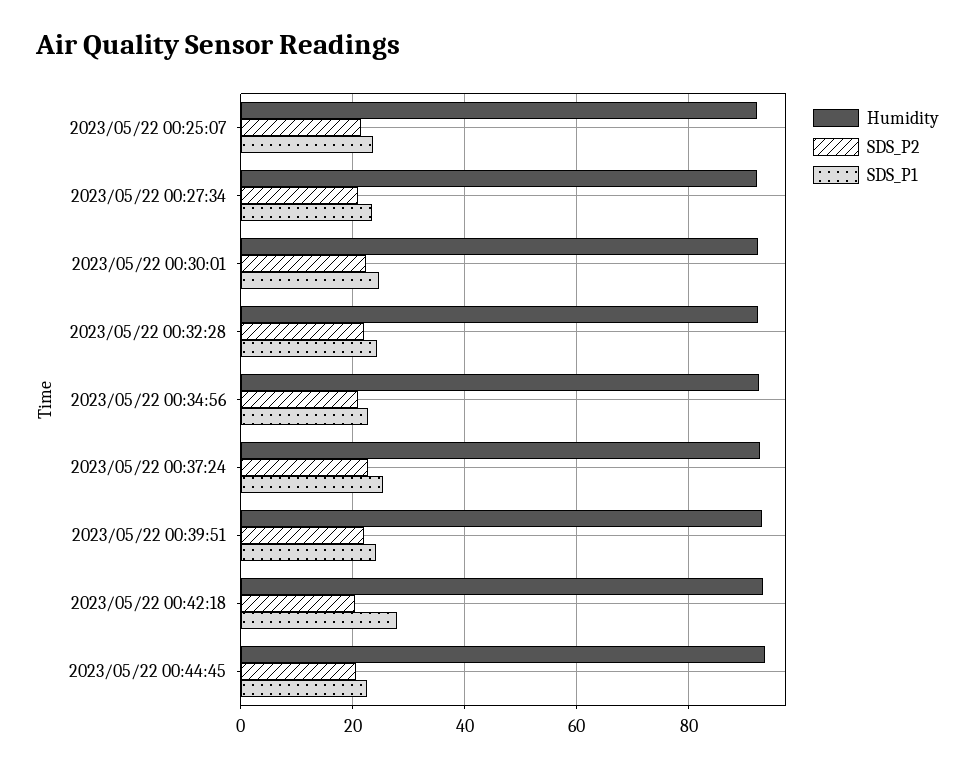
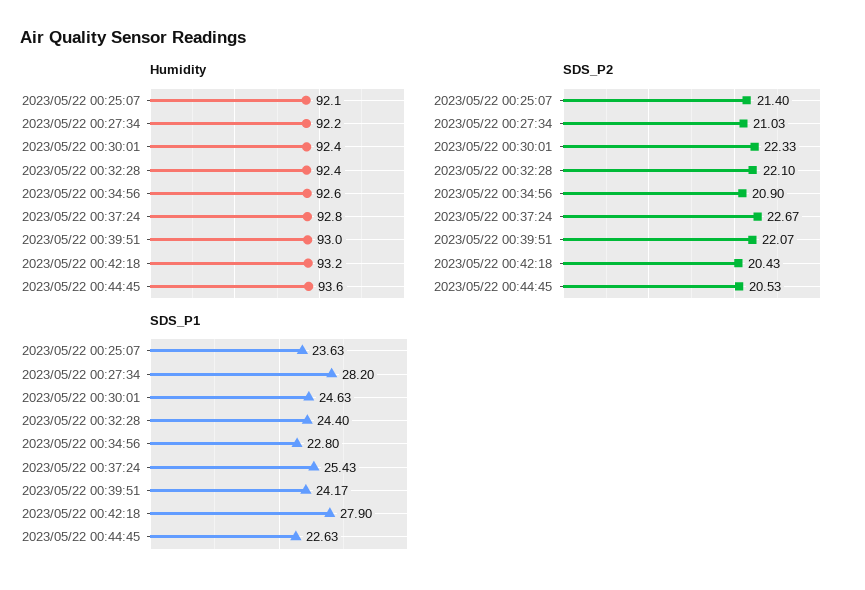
SDS_P1, 2023/05/22 00:27:34: 24 -> 28.2

